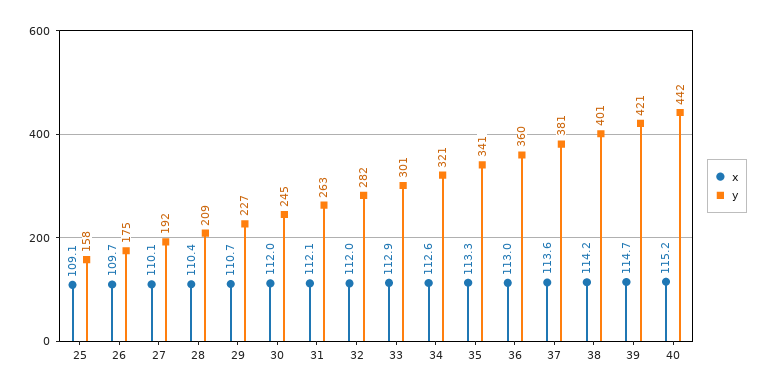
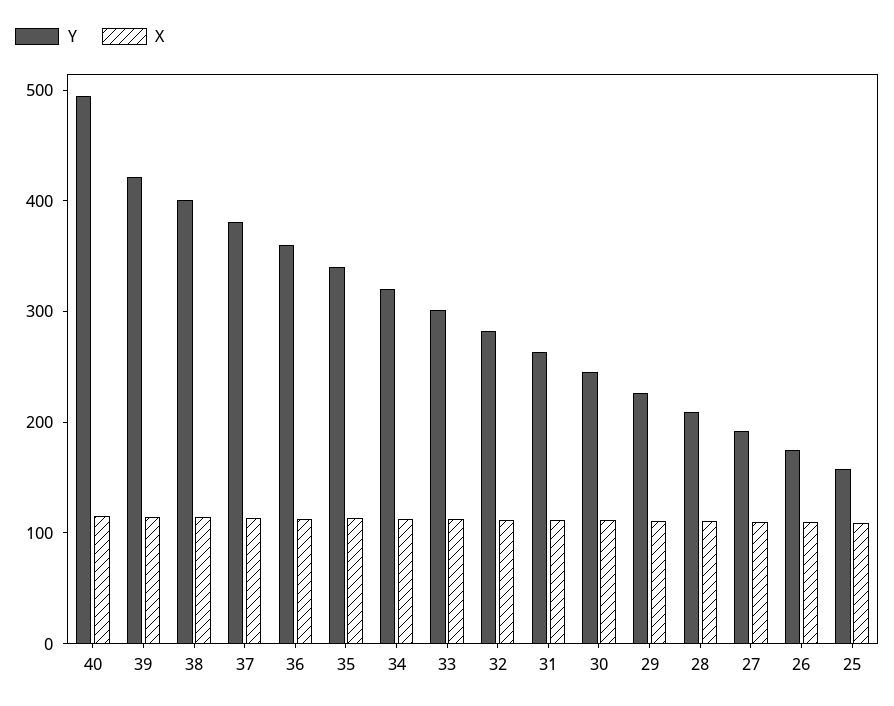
y, 40: 442 -> 500

